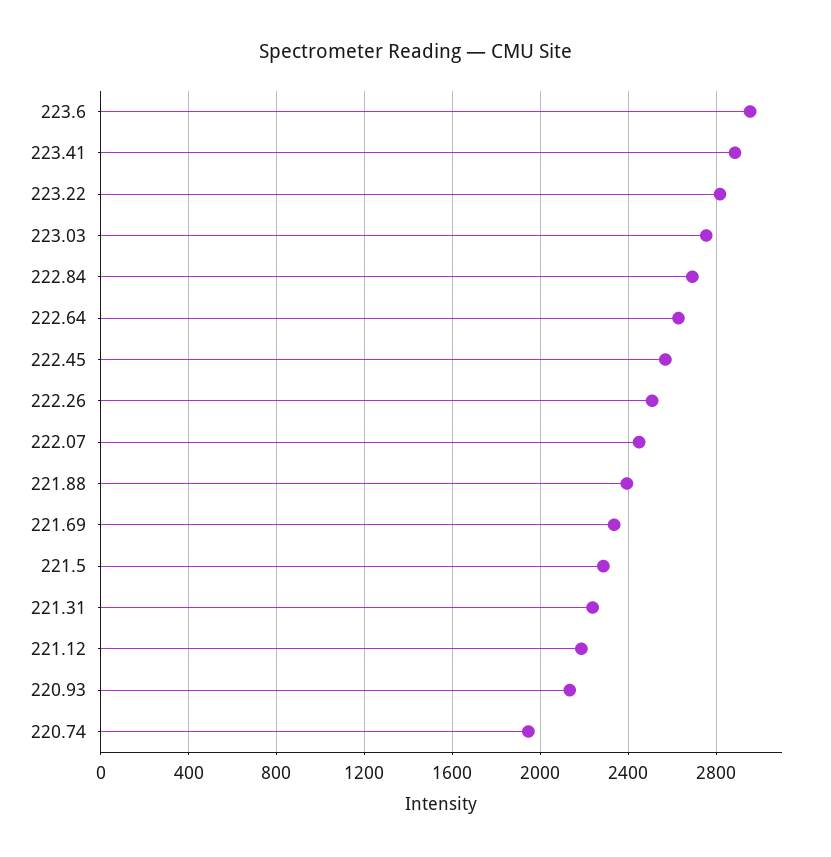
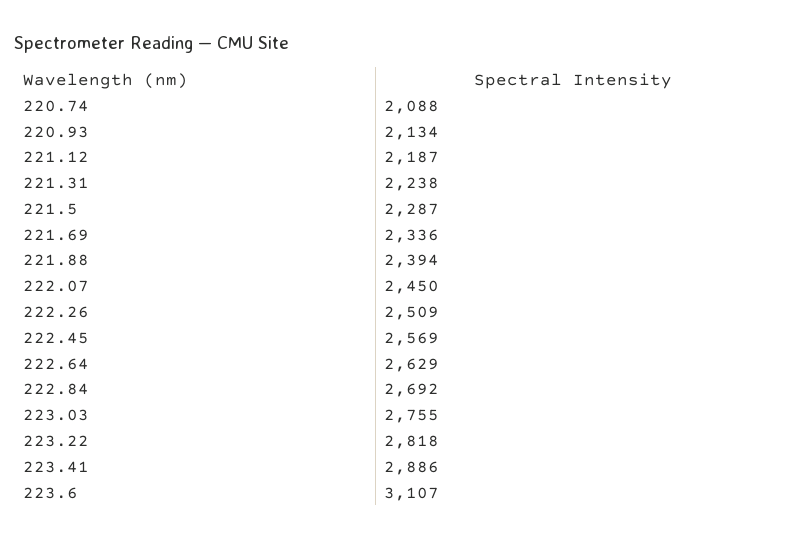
223.6: 2950 -> 3107
220.74: 1950 -> 2088

